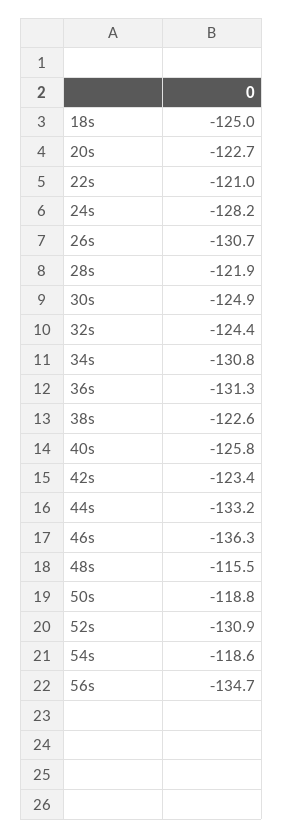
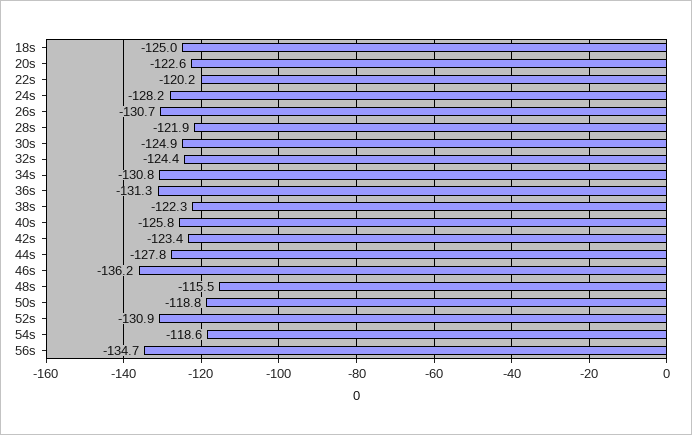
20s: -122.7 -> -122.6
22s: -121 -> -120.2
38s: -122.6 -> -122.3
44s: -133.2 -> -127.8
46s: -136.3 -> -136.2

